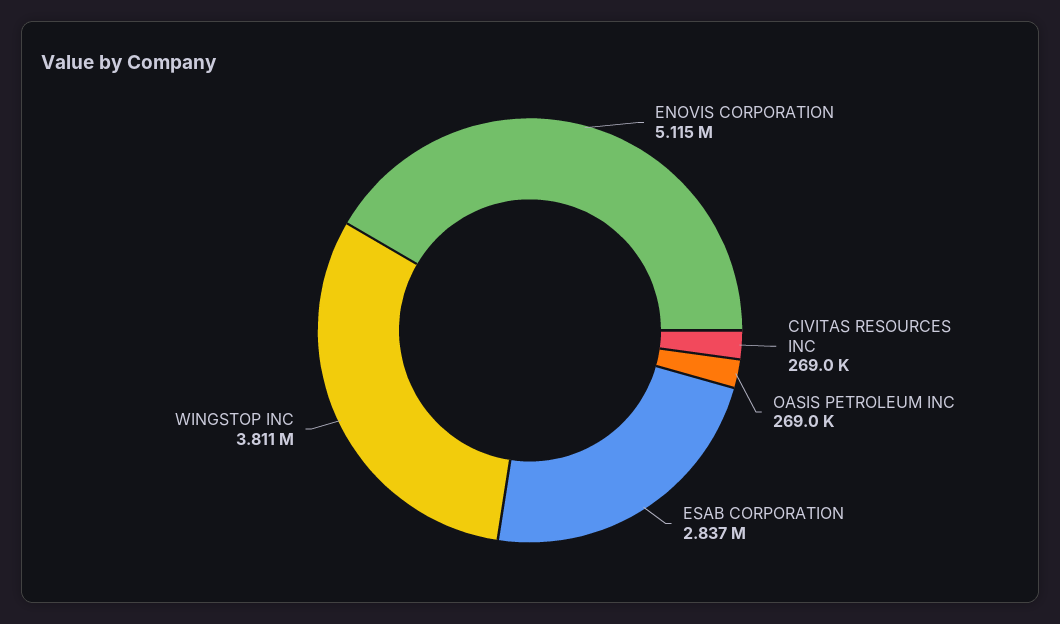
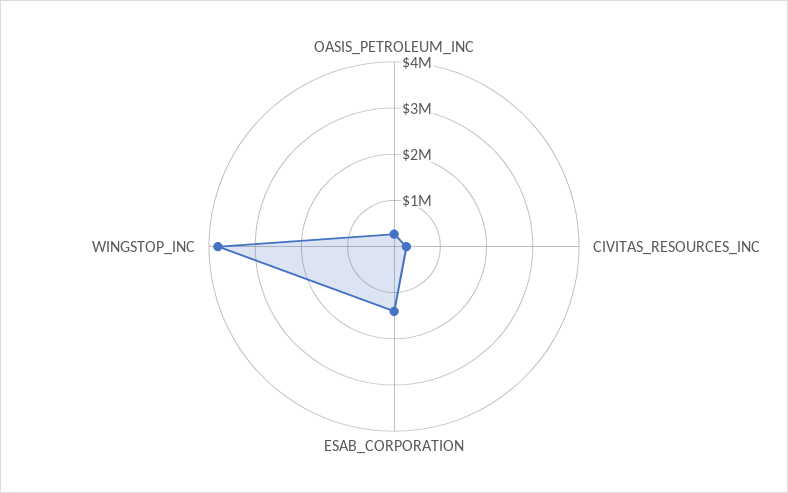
ENOVIS CORPORATION: 5115000 -> none
ESAB CORPORATION: 2837000 -> 1400000

